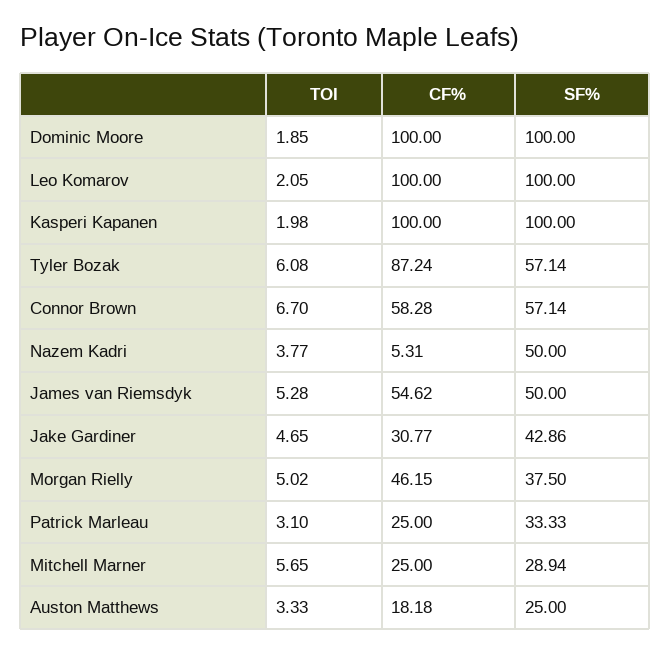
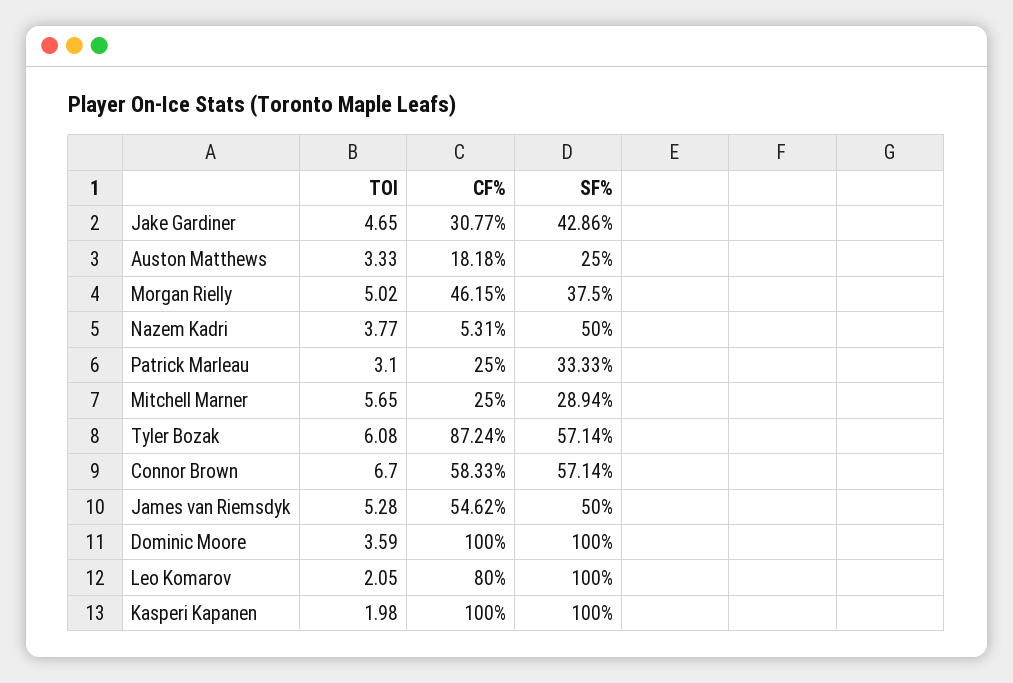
TOI, Dominic Moore: 1.85 -> 3.59
CF%, Leo Komarov: 100 -> 80
CF%, Connor Brown: 58.28 -> 58.33

